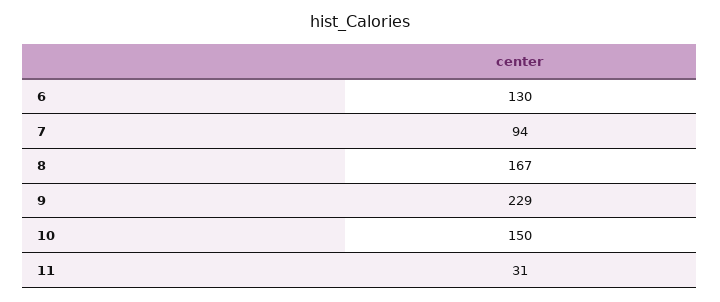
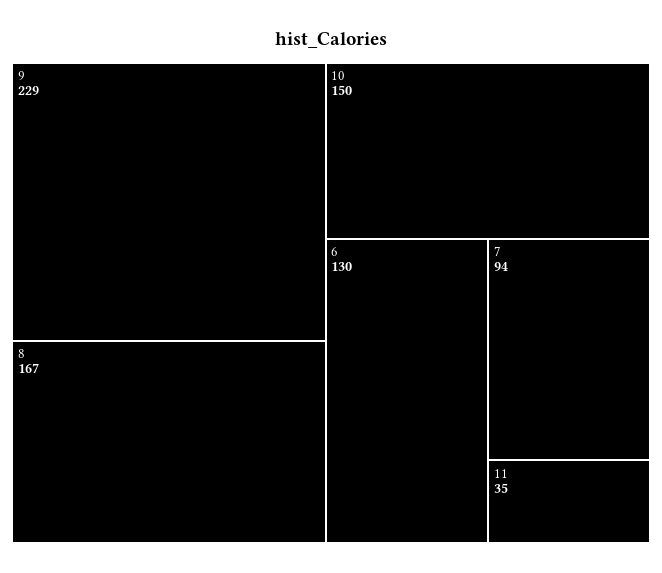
11: 31 -> 35

